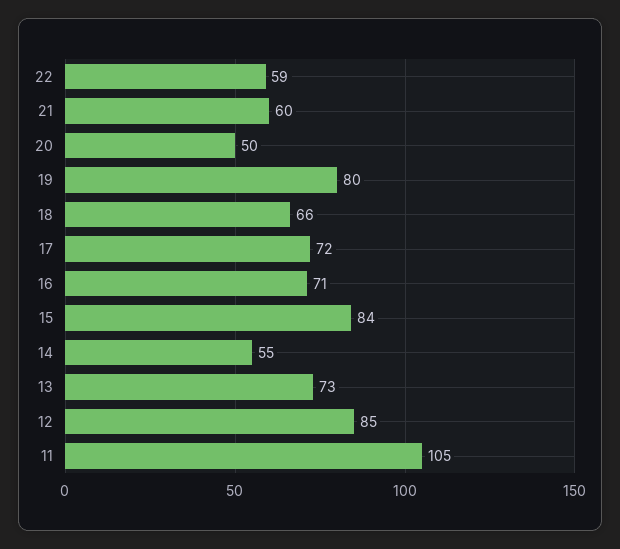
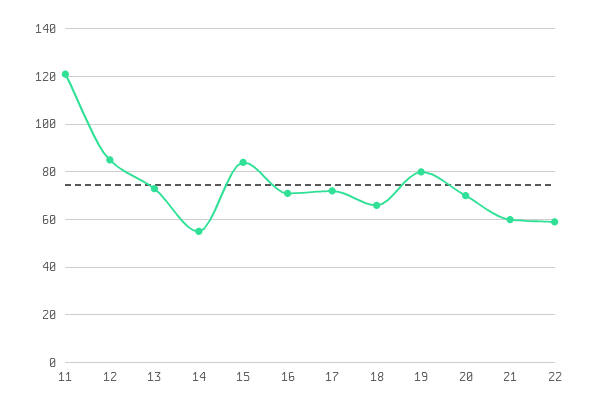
20: 50 -> 70
11: 105 -> 120

